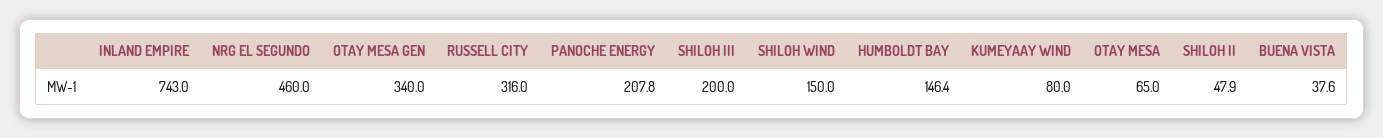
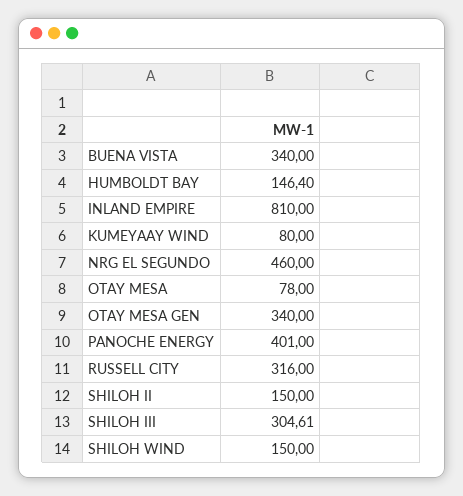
INLAND EMPIRE: 743 -> 810
PANOCHE ENERGY: 207.8 -> 401
SHILOH III: 200 -> 304.61
OTAY MESA: 65 -> 78
SHILOH II: 47.9 -> 150
BUENA VISTA: 37.6 -> 340

